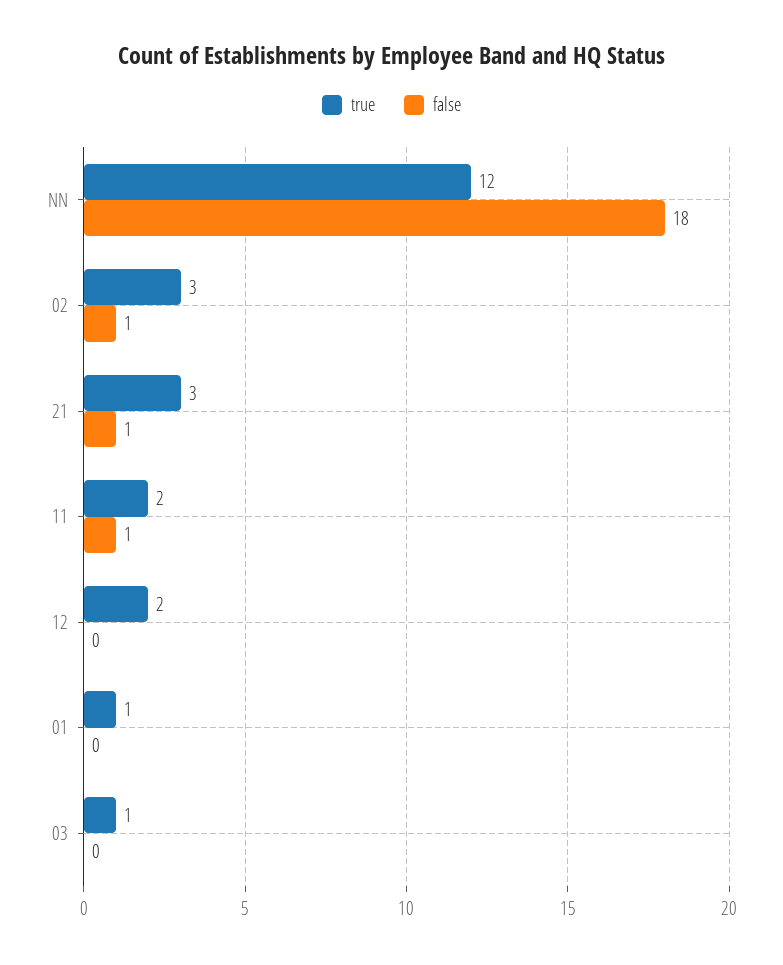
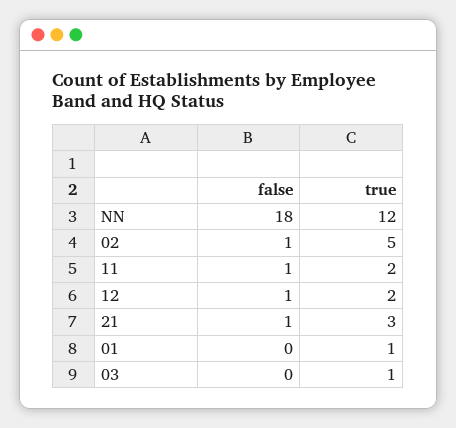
true, 02: 3 -> 5
false, 12: 0 -> 1

